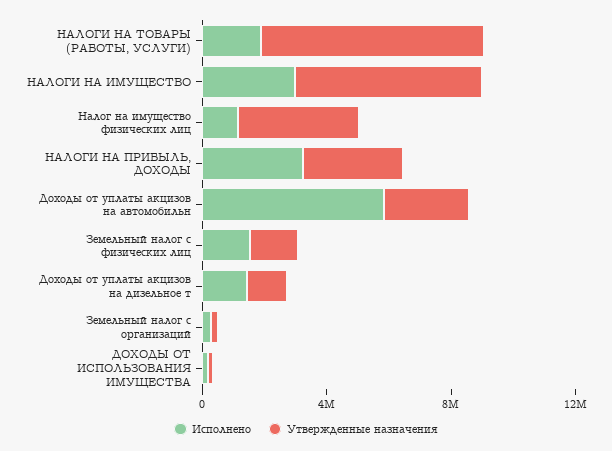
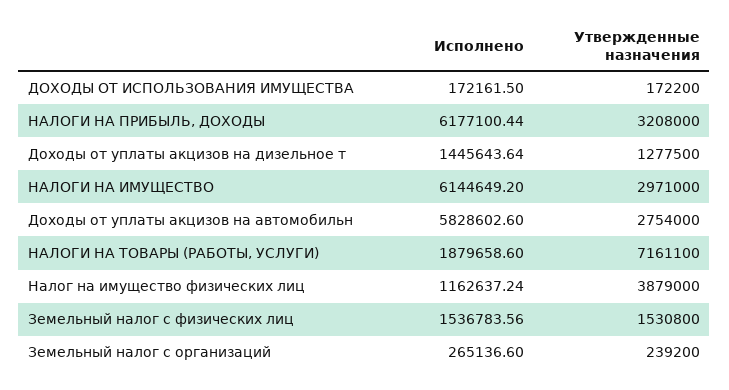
Исполнено, НАЛОГИ НА ИМУЩЕСТВО: 3000000 -> 6144649.2
Утвержденные назначения, НАЛОГИ НА ИМУЩЕСТВО: 6000000 -> 2971000
Исполнено, НАЛОГИ НА ПРИБЫЛЬ, ДОХОДЫ: 3000000 -> 6177100.44

